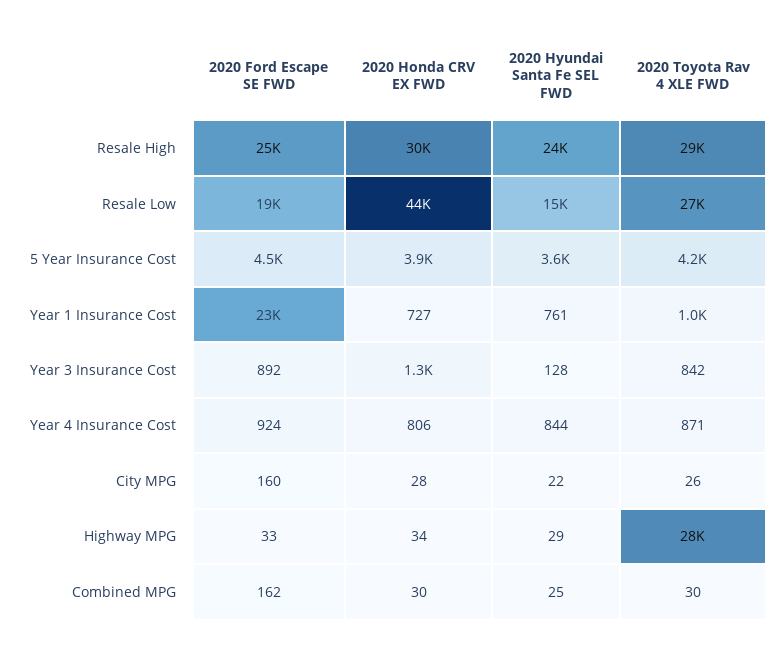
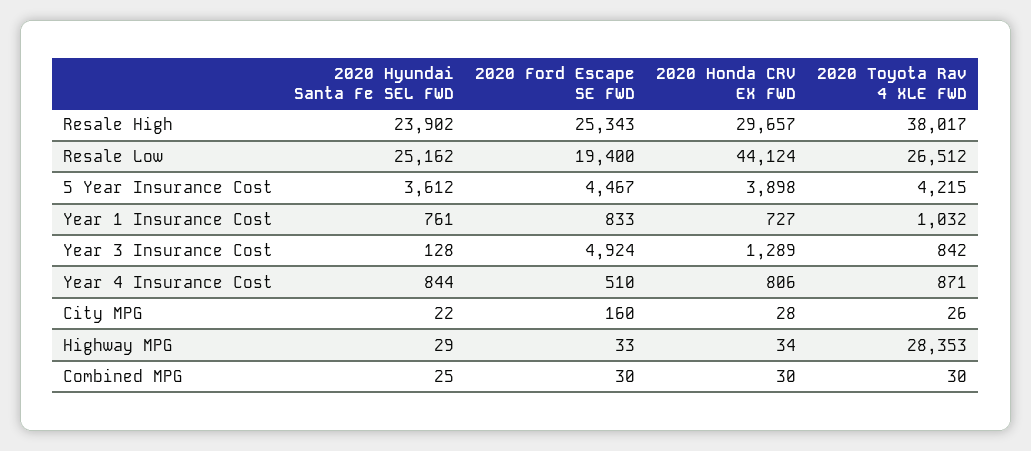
2020 Toyota Rav 4 XLE FWD, Resale High: 29000 -> 38017
2020 Hyundai Santa Fe SEL FWD, Resale Low: 15000 -> 25162
2020 Ford Escape SE FWD, Year 1 Insurance Cost: 23000 -> 833
2020 Ford Escape SE FWD, Year 3 Insurance Cost: 892 -> 4924
2020 Ford Escape SE FWD, Year 4 Insurance Cost: 924 -> 510
2020 Ford Escape SE FWD, Combined MPG: 162 -> 30

